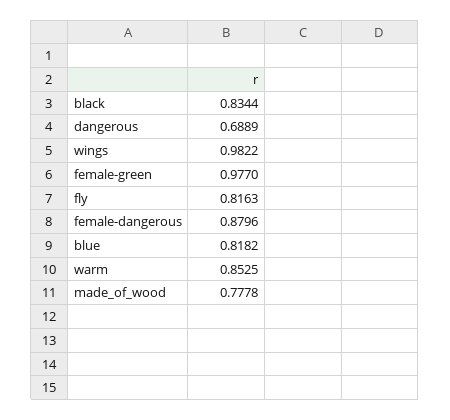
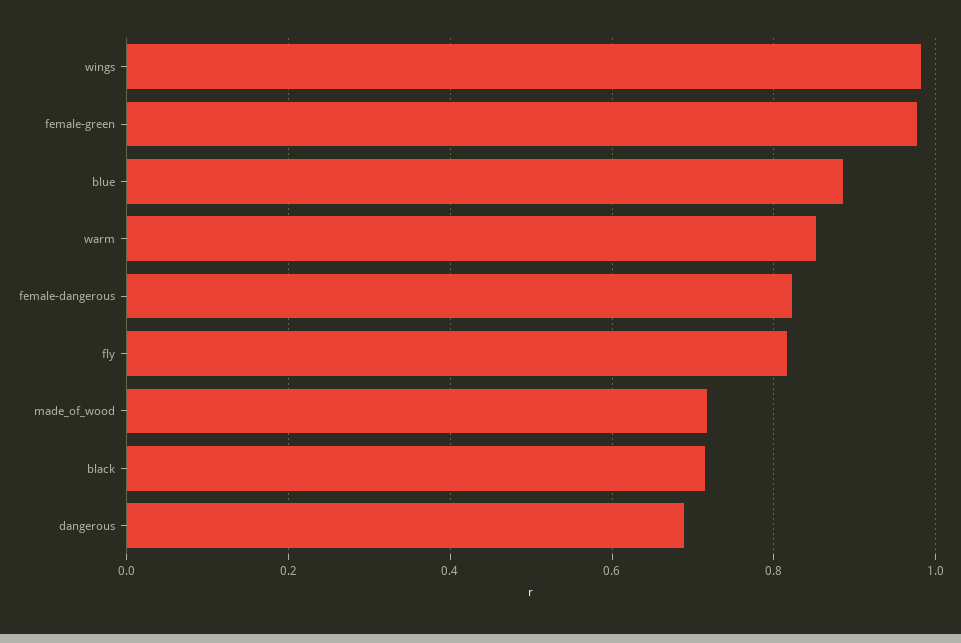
black: 0.8344 -> 0.72
female-dangerous: 0.8796 -> 0.82
blue: 0.8182 -> 0.88
made_of_wood: 0.7778 -> 0.72

